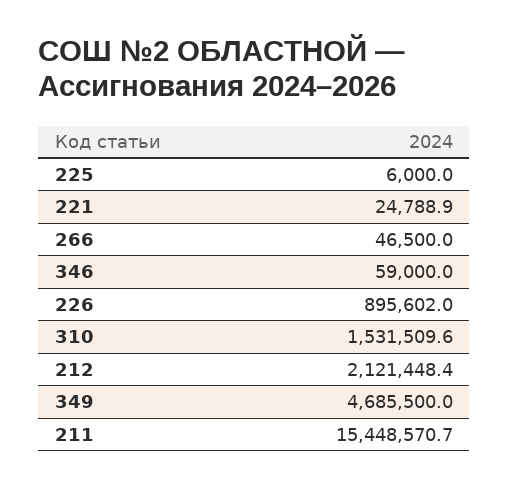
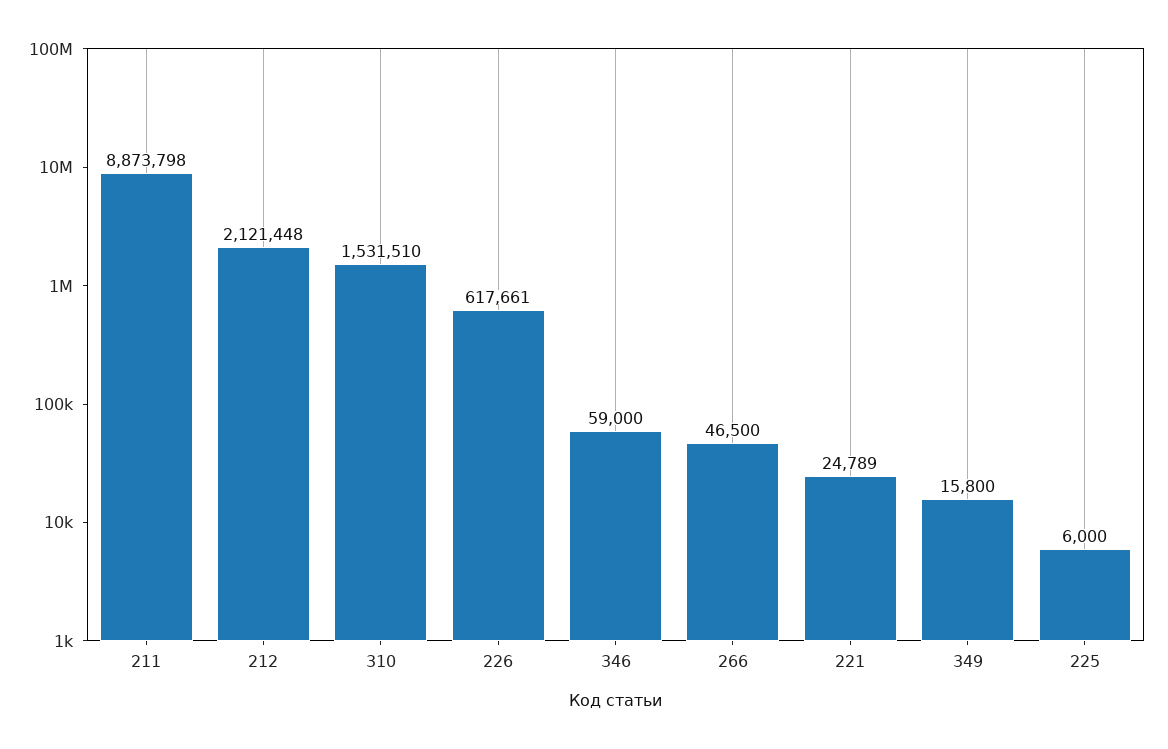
226: 895602 -> 617661
349: 4685500 -> 15800
211: 15448570.7 -> 8873798

